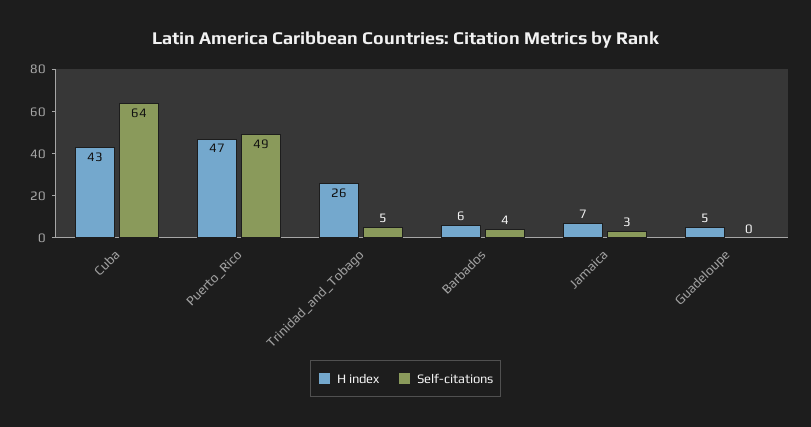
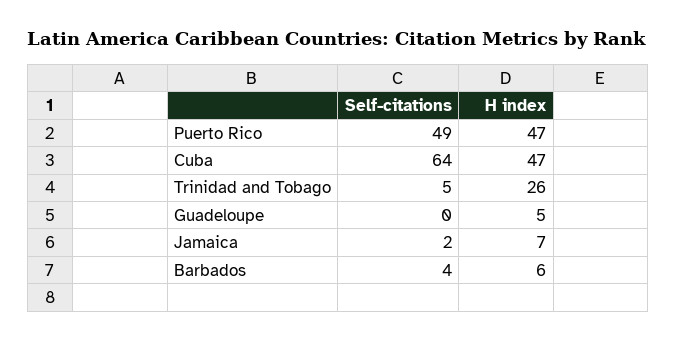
H index, Cuba: 43 -> 47
Self-citations, Jamaica: 3 -> 2

